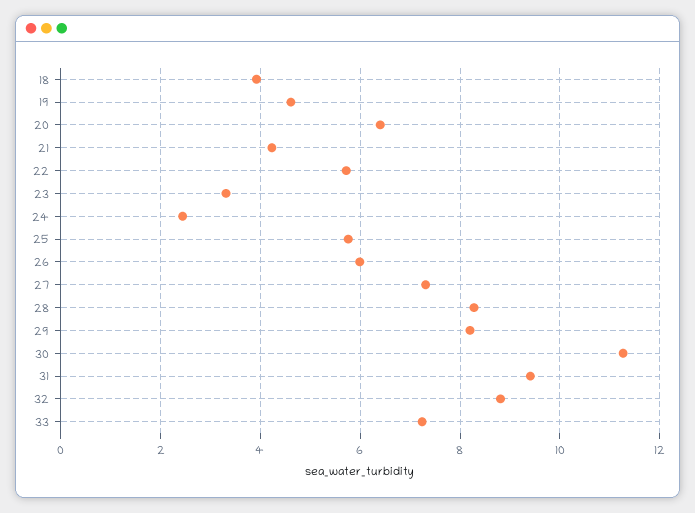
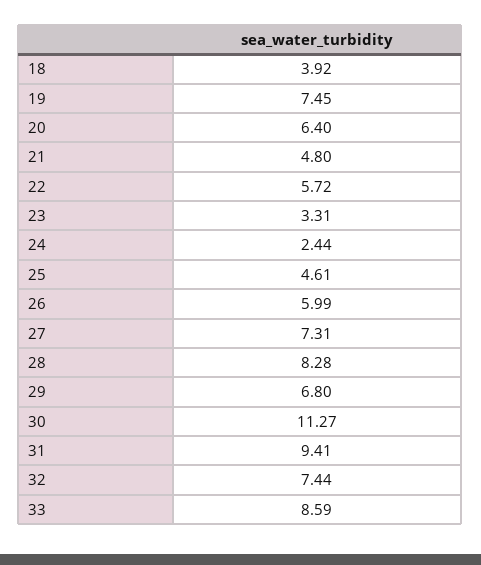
19: 4.6 -> 7.45
21: 4.2 -> 4.8
25: 5.8 -> 4.61
29: 8.2 -> 6.8
32: 8.8 -> 7.44
33: 7.2 -> 8.59

